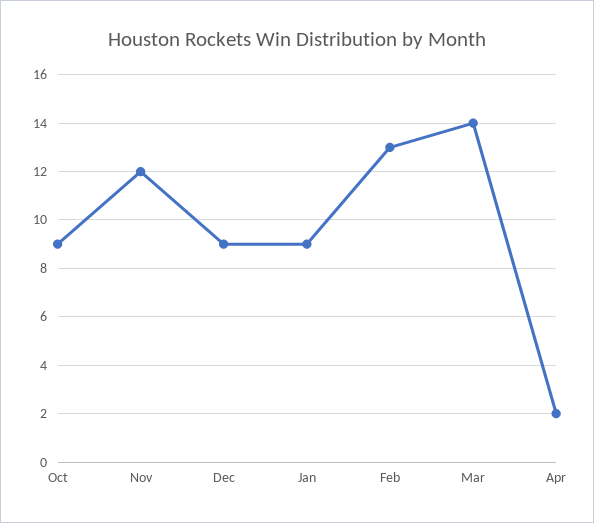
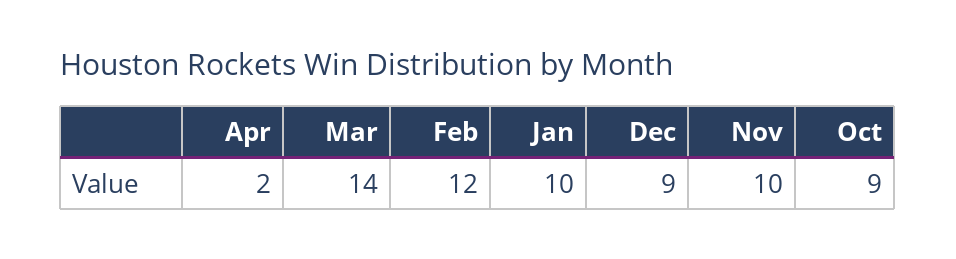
Nov: 12 -> 10
Jan: 9 -> 10
Feb: 13 -> 12

